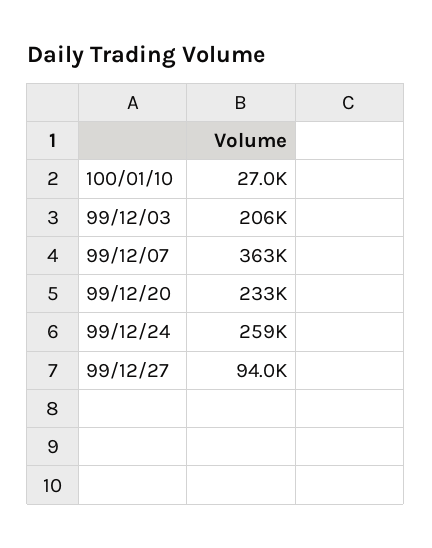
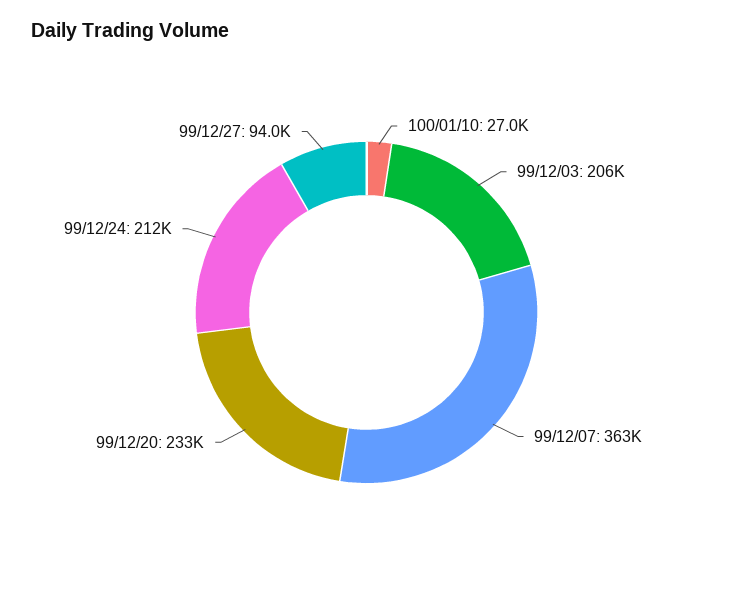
99/12/24: 259000 -> 212000

